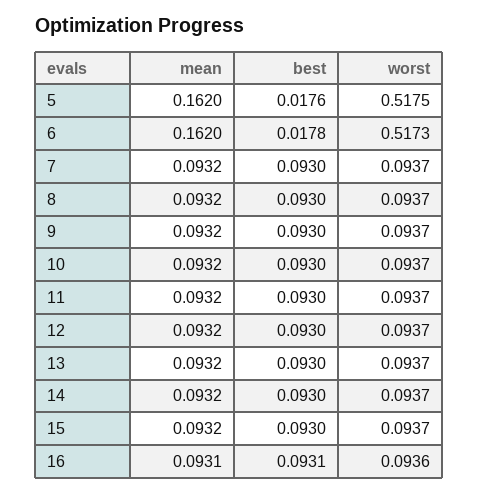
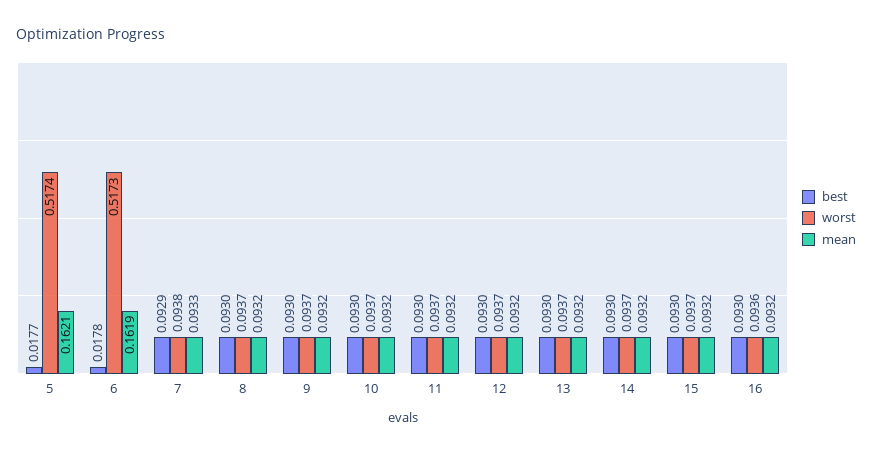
mean, 5: 0.162 -> 0.1621
best, 5: 0.0176 -> 0.0177
worst, 5: 0.5175 -> 0.5174
mean, 6: 0.162 -> 0.1619
mean, 7: 0.0932 -> 0.0933
best, 7: 0.093 -> 0.0929
worst, 7: 0.0937 -> 0.0938
mean, 16: 0.0931 -> 0.0932
best, 16: 0.0931 -> 0.093

